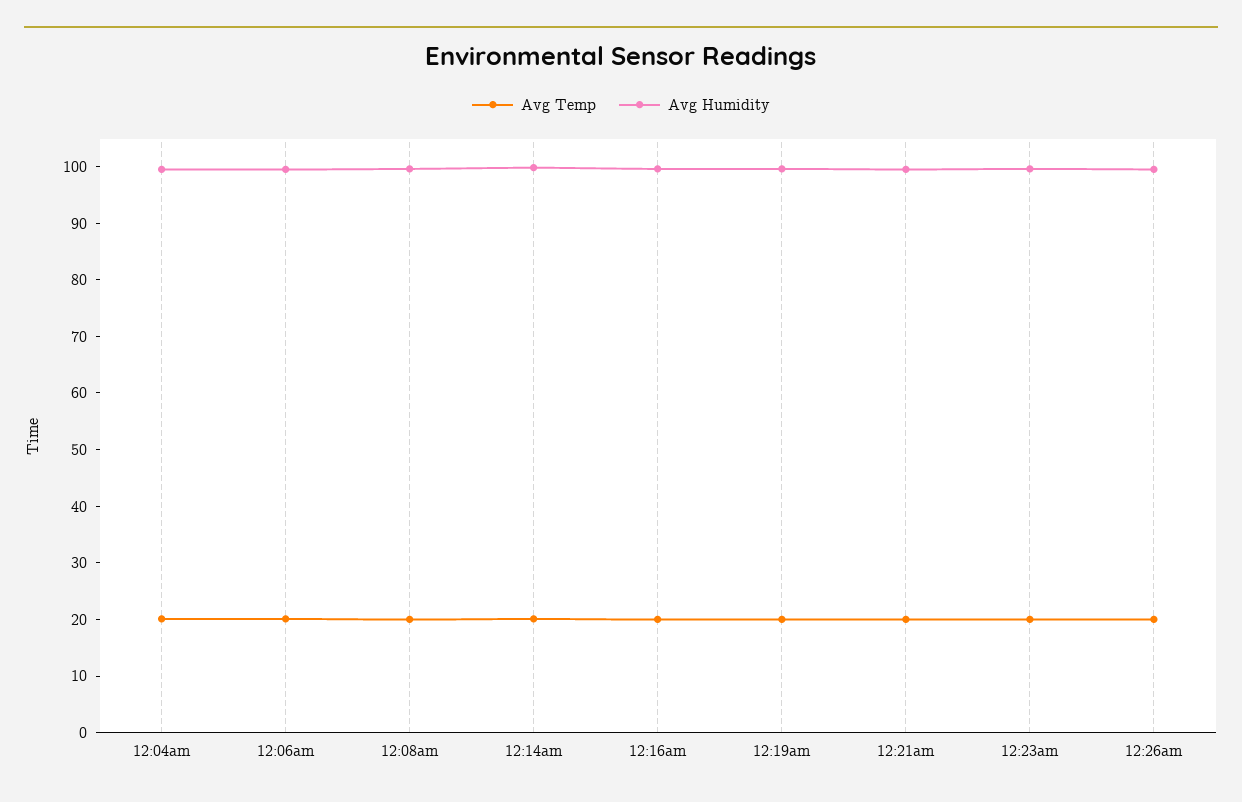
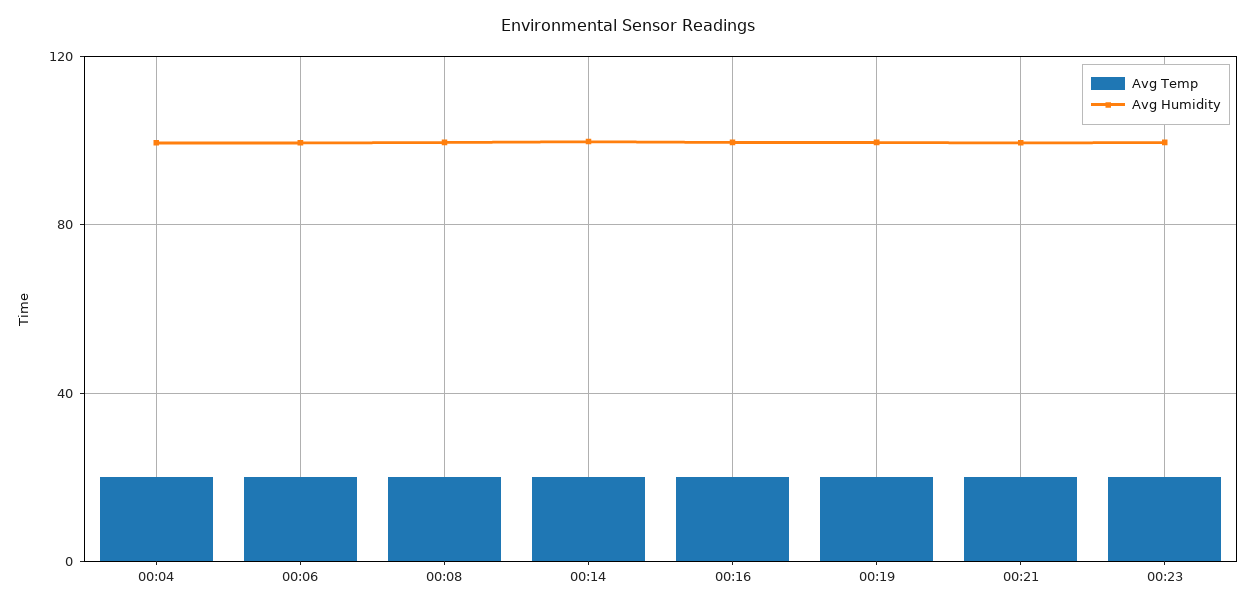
Avg Temp, 12:26am: 20 -> none
Avg Humidity, 12:26am: 100 -> none

